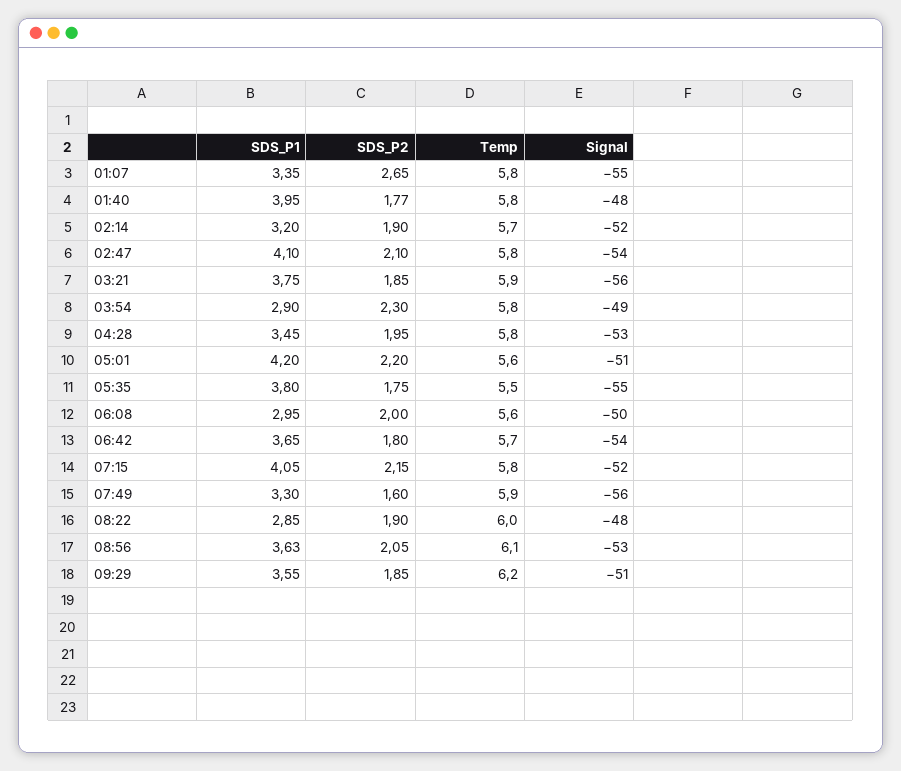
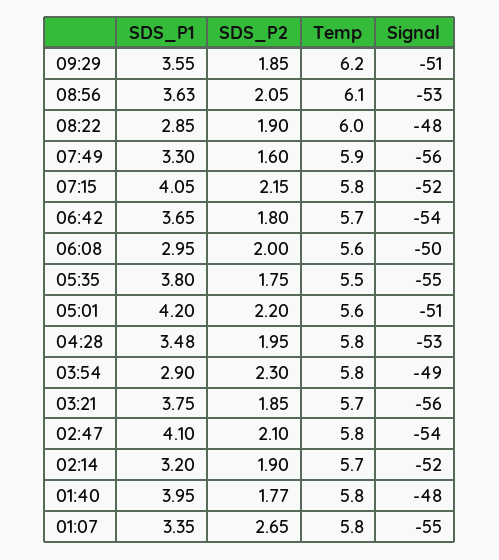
Temp, 03:21: 5.9 -> 5.7
SDS_P1, 04:28: 3.45 -> 3.48

